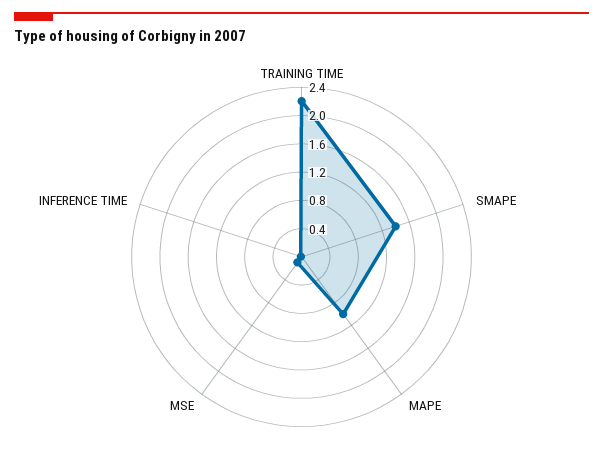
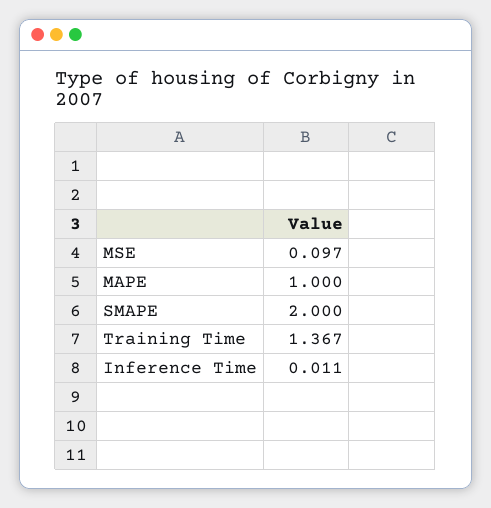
TRAINING TIME: 2.2 -> 1.367
SMAPE: 1.4 -> 2

